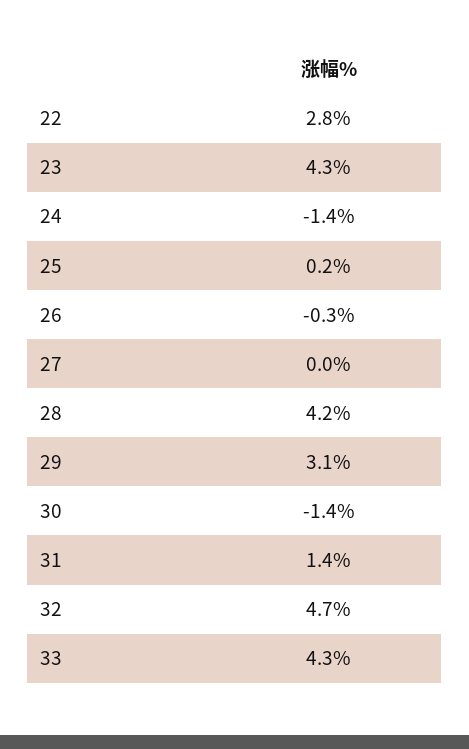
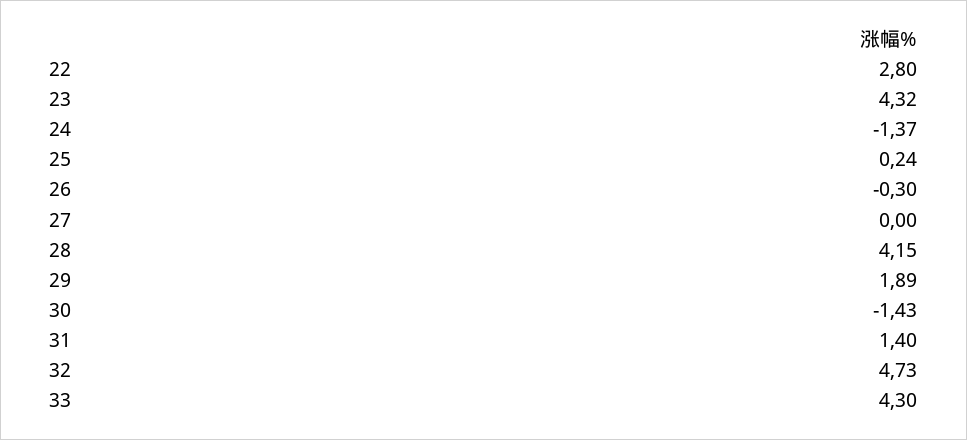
29: 3.1 -> 1.89

